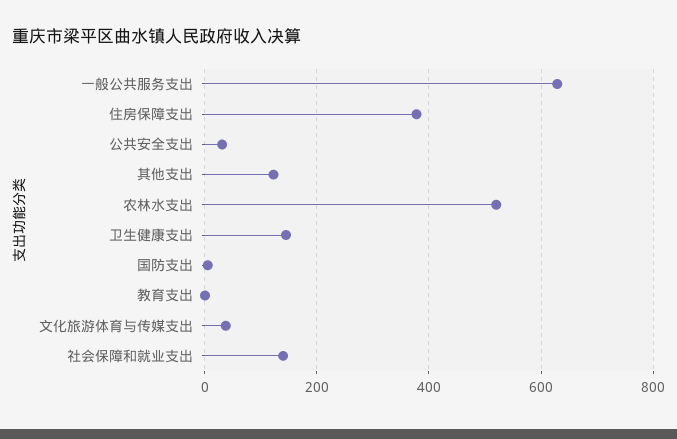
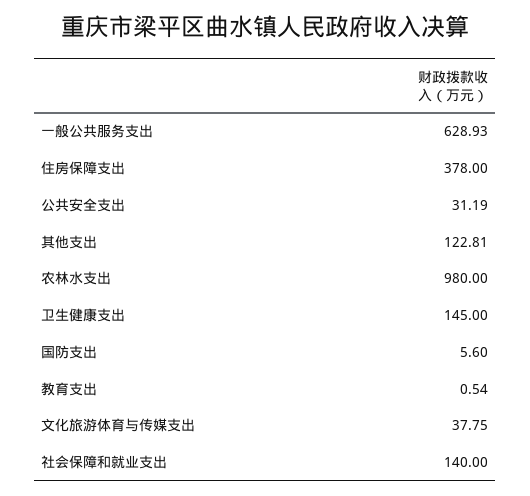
农林水支出: 520 -> 980

